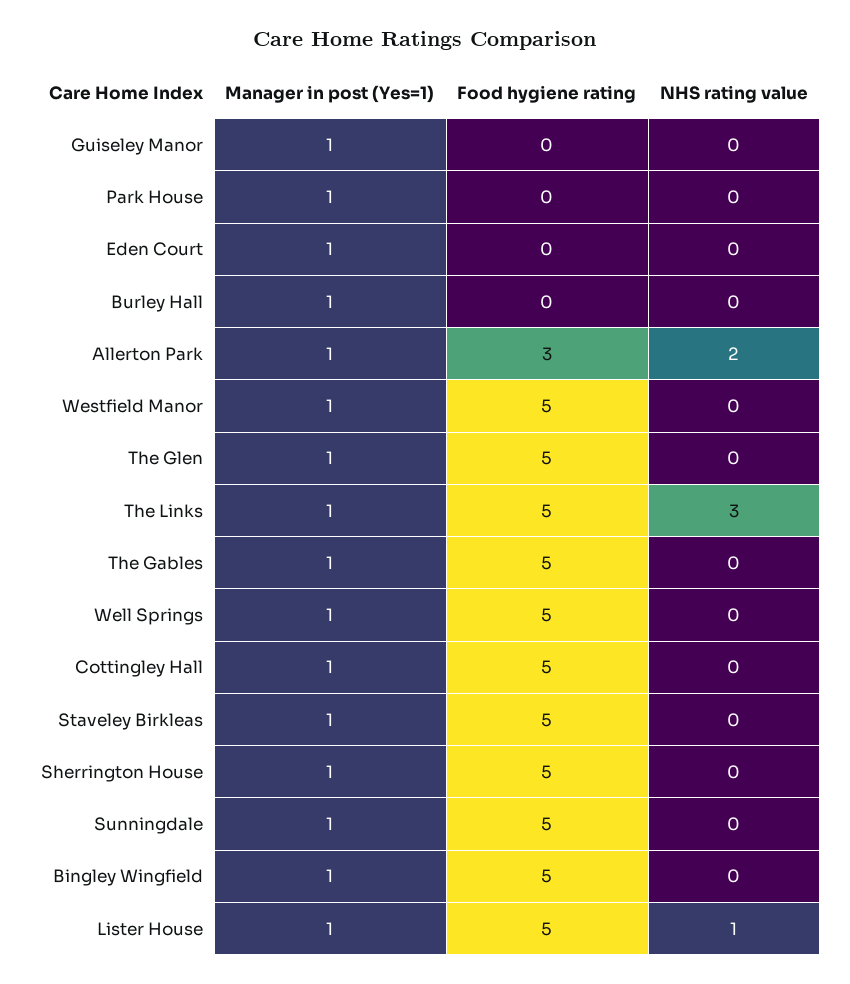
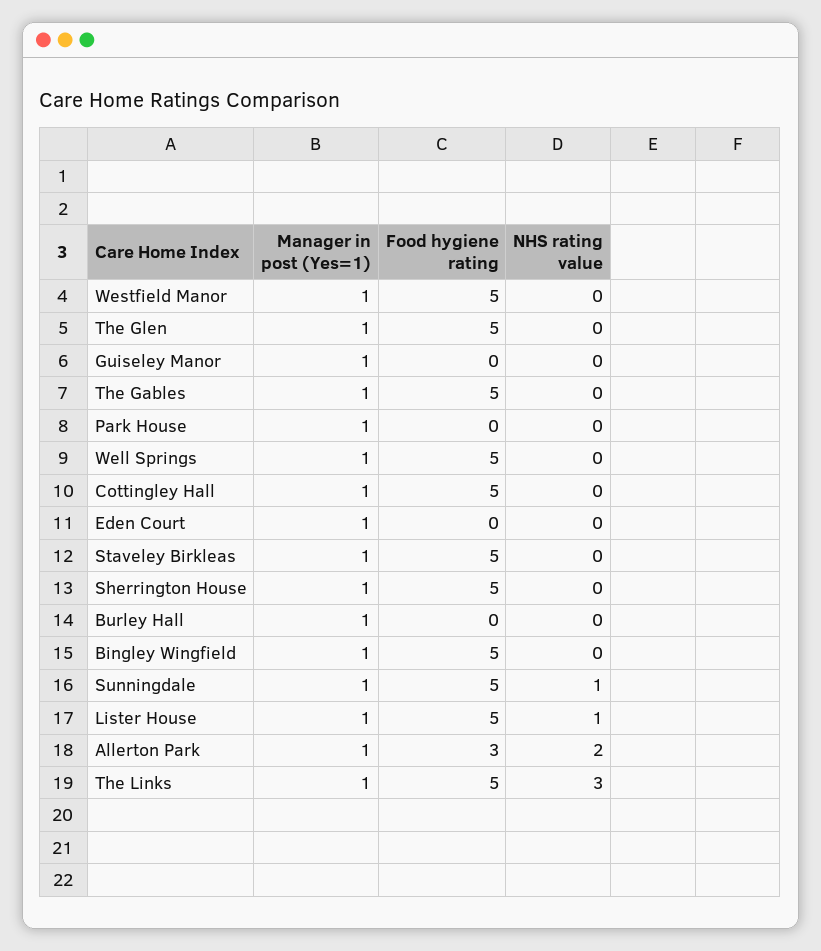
NHS rating value, Sunningdale: 0 -> 1

